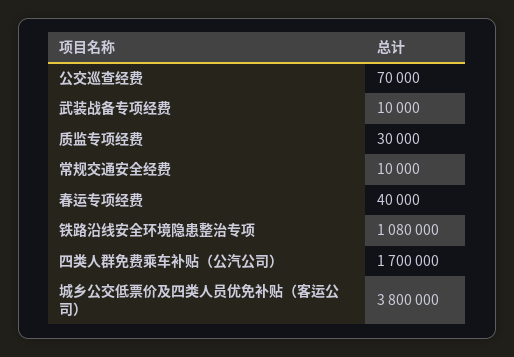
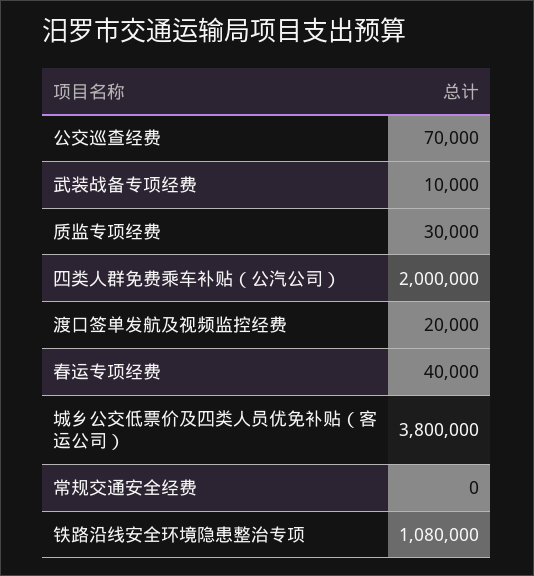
常规交通安全经费: 10000 -> 0
四类人群免费乘车补贴（公汽公司）: 1700000 -> 2000000
渡口签单发航及视频监控经费: none -> 20000

